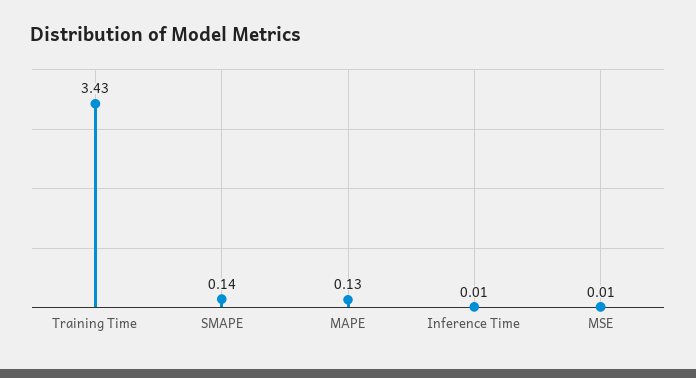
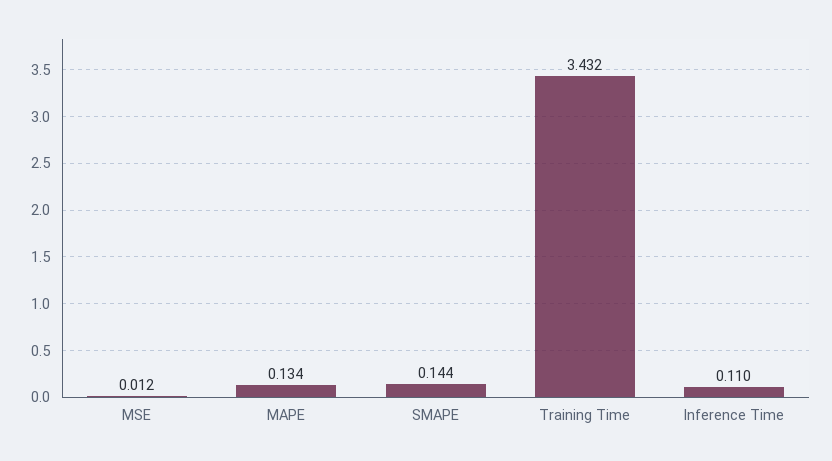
Inference Time: 0.01 -> 0.11

